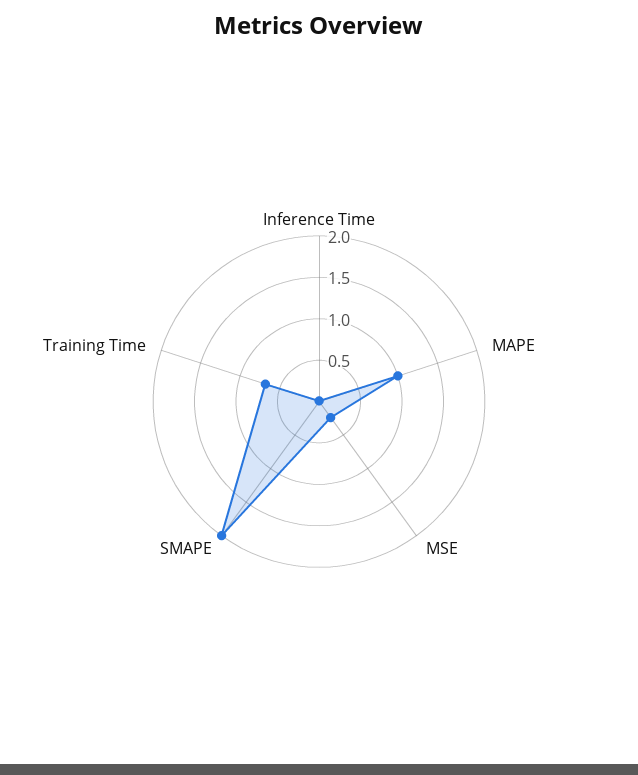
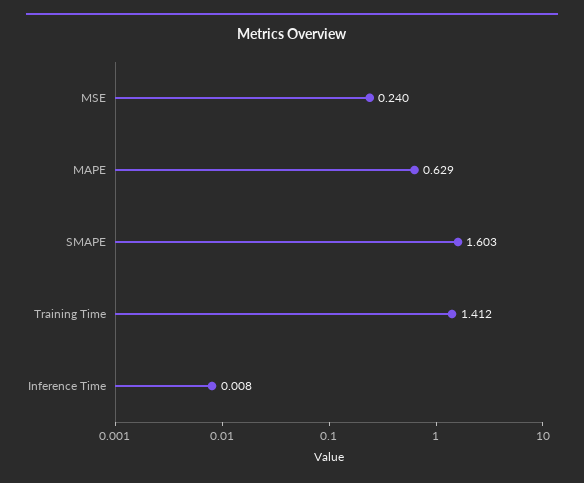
MAPE: 1 -> 0.629
SMAPE: 2 -> 1.603
Training Time: 0.7 -> 1.412

